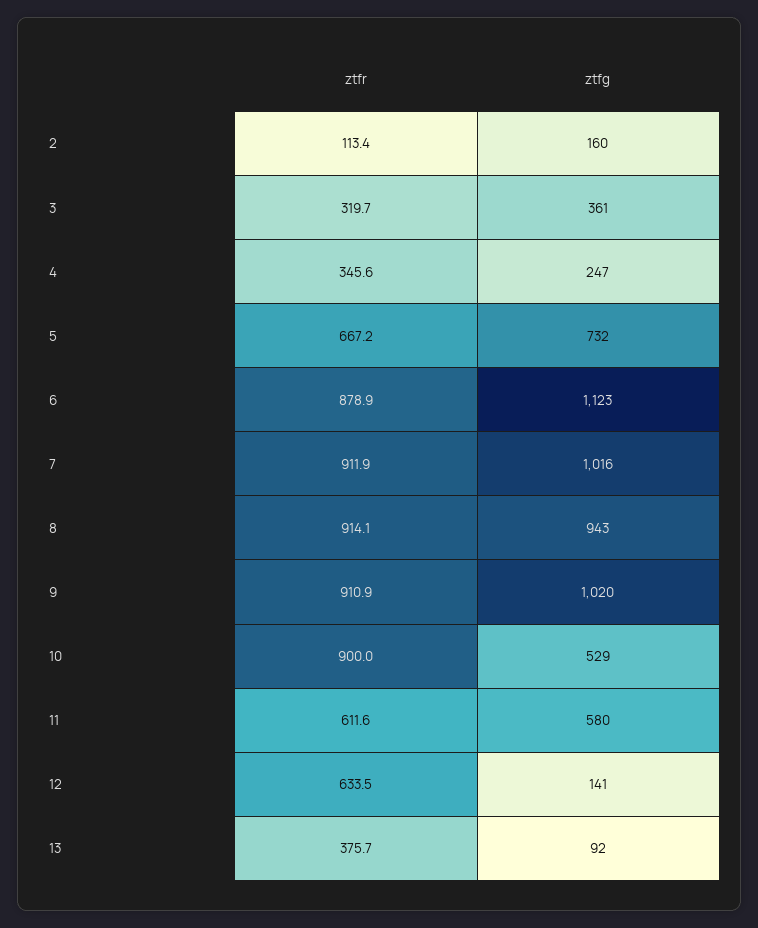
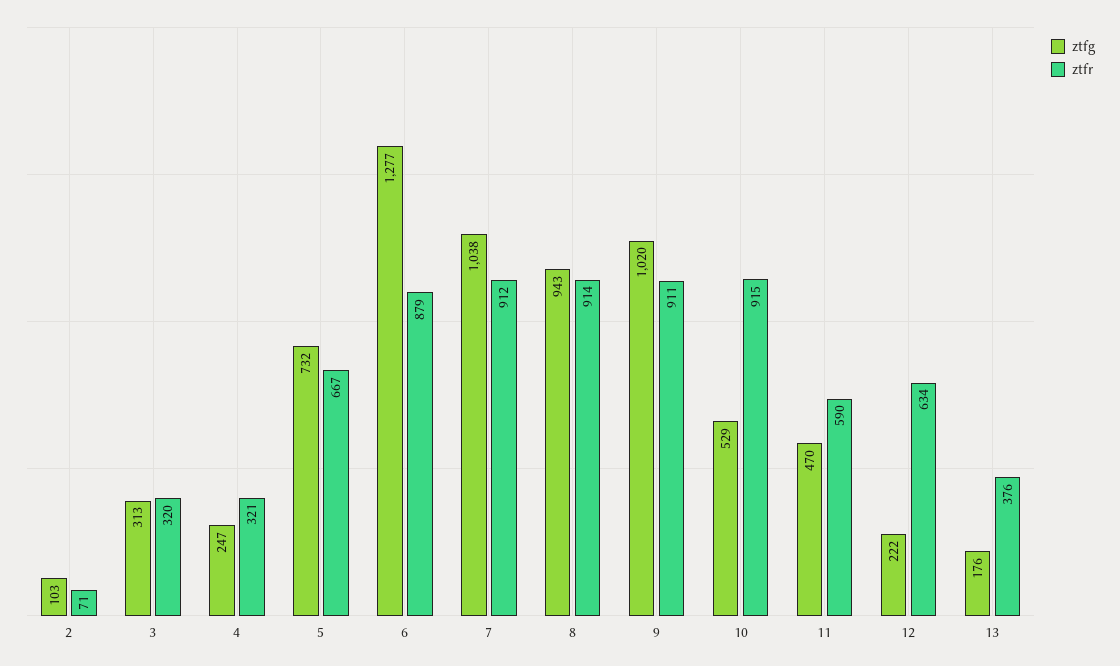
ztfr, 2: 113.4 -> 71
ztfg, 2: 160 -> 103
ztfg, 3: 361 -> 313
ztfr, 4: 345.6 -> 321
ztfg, 6: 1123 -> 1277
ztfg, 7: 1016 -> 1038
ztfr, 10: 900 -> 915
ztfr, 11: 611.6 -> 590
ztfg, 11: 580 -> 470
ztfg, 12: 141 -> 222
ztfg, 13: 92 -> 176

